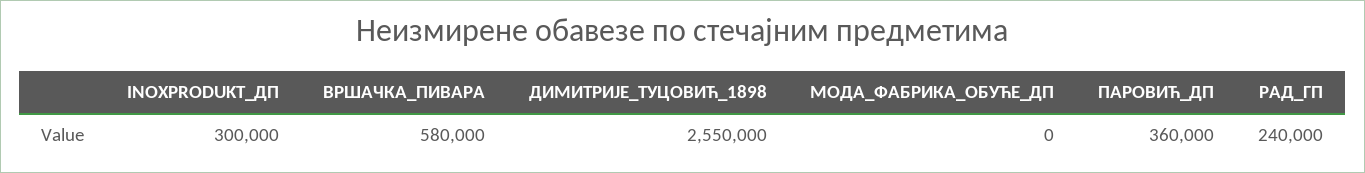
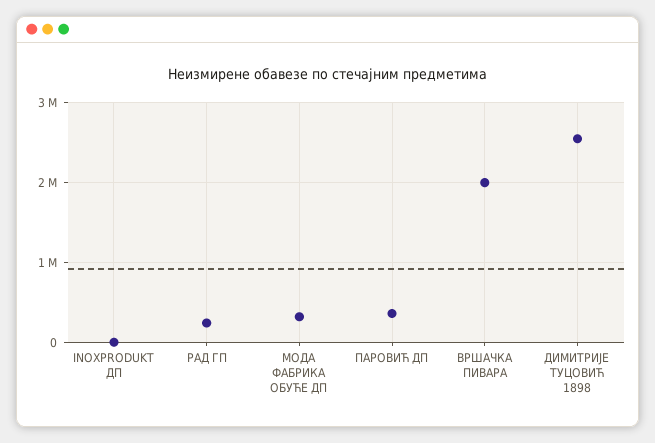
INOXPRODUKT_ДП: 300000 -> 0
ВРШАЧКА_ПИВАРА: 580000 -> 2000000
МОДА_ФАБРИКА_ОБУЋЕ_ДП: 0 -> 300000

